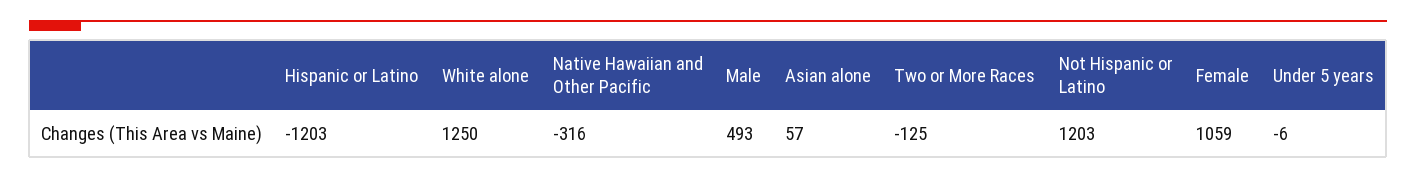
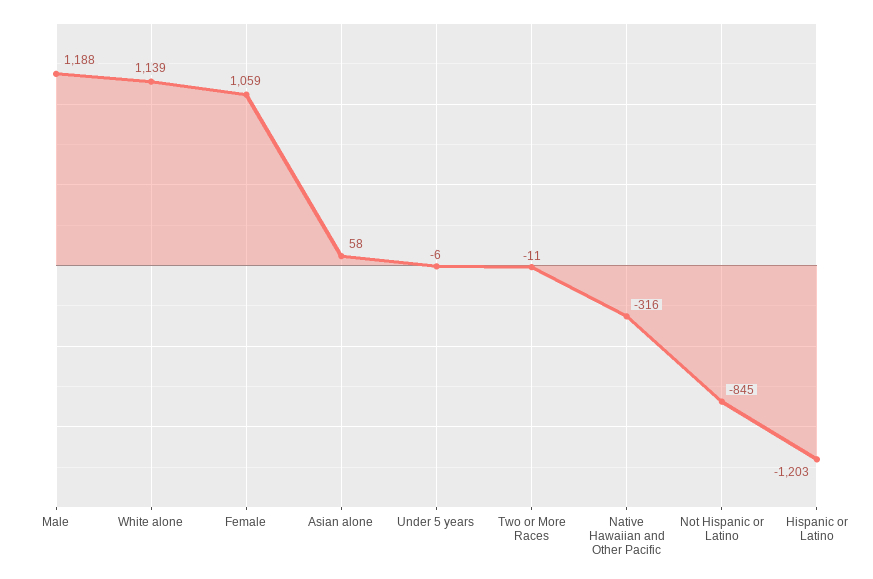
White alone: 1250 -> 1139
Male: 493 -> 1188
Asian alone: 57 -> 58
Two or More Races: -125 -> -11
Not Hispanic or Latino: 1203 -> -845

